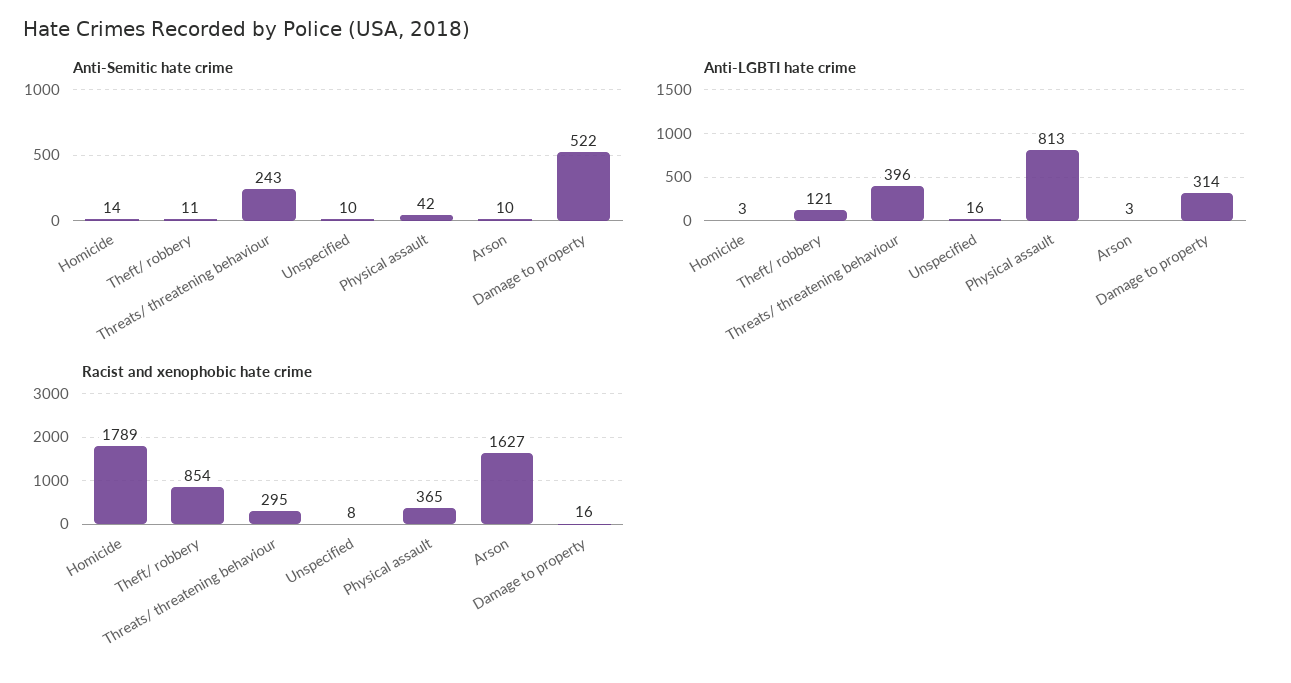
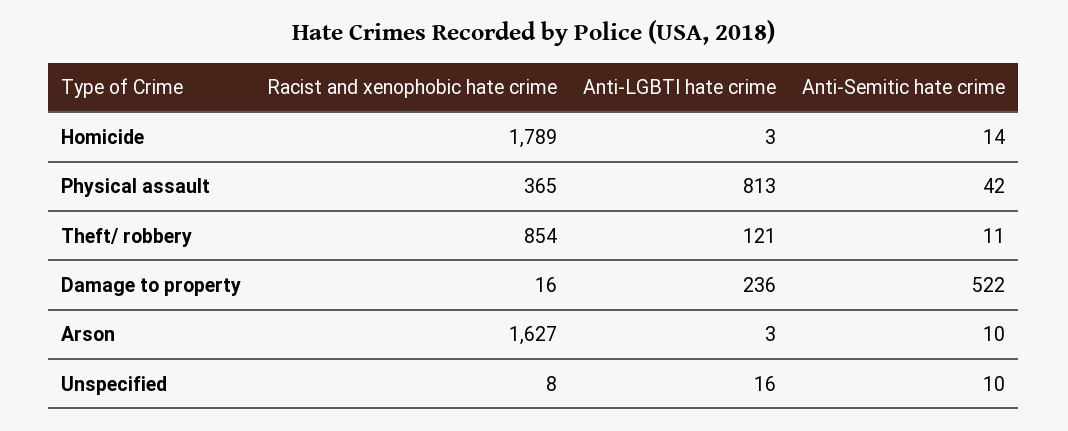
Anti-Semitic hate crime, Threats/ threatening behaviour: 243 -> none
Anti-LGBTI hate crime, Threats/ threatening behaviour: 396 -> none
Anti-LGBTI hate crime, Damage to property: 314 -> 236
Racist and xenophobic hate crime, Threats/ threatening behaviour: 295 -> none

